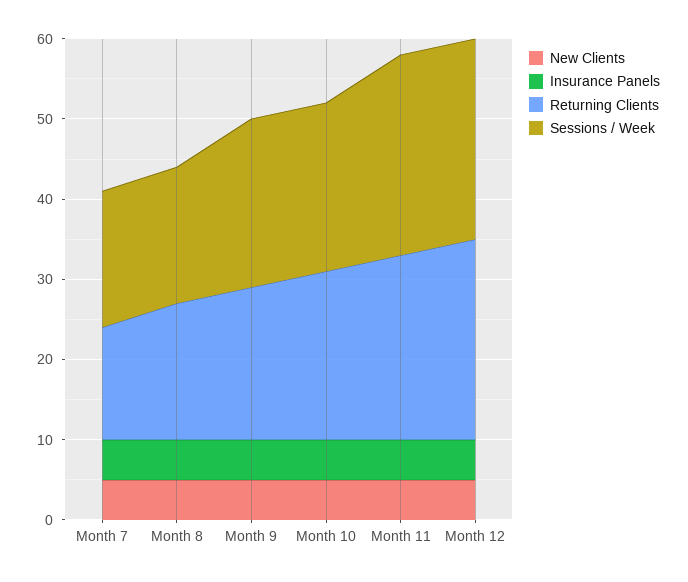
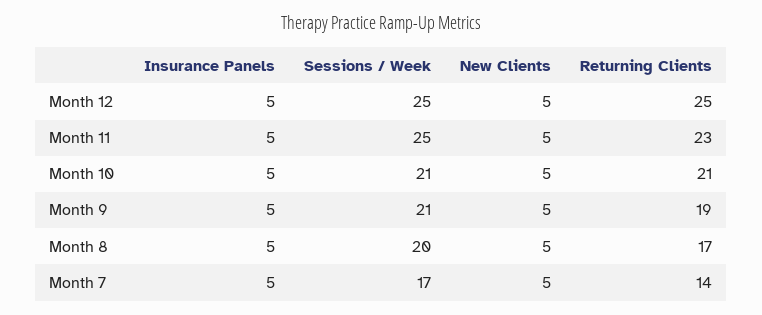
Sessions / Week, Month 8: 17 -> 20

